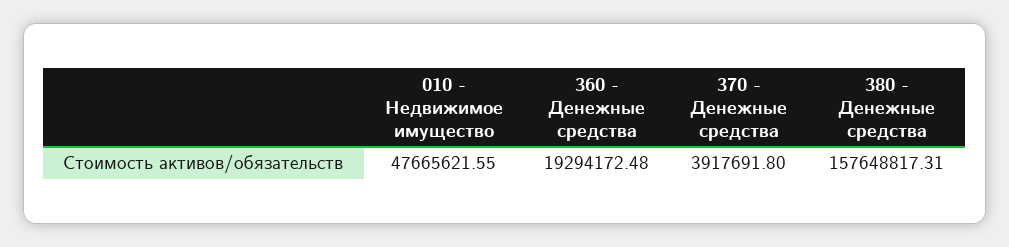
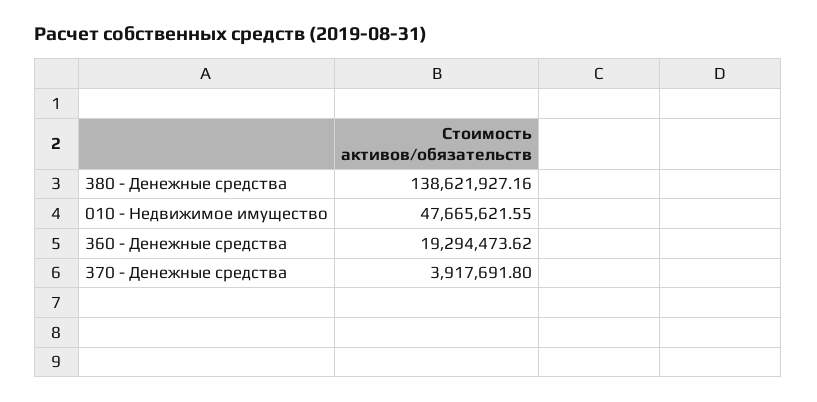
360 - Денежные средства: 19294172.48 -> 19294473.62
380 - Денежные средства: 157648817.31 -> 138621927.16

